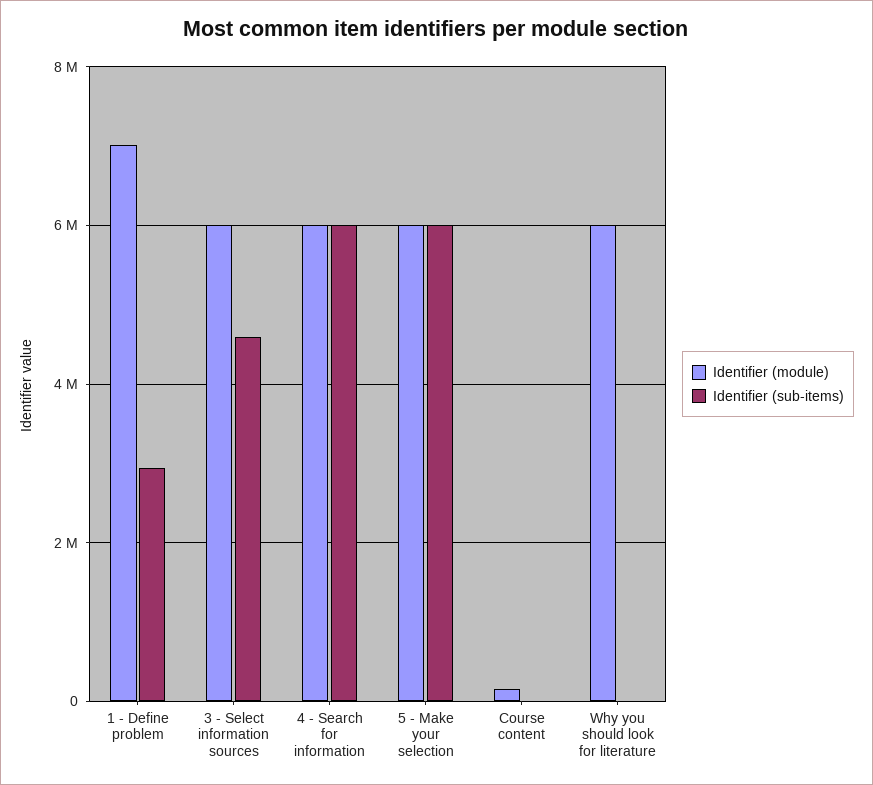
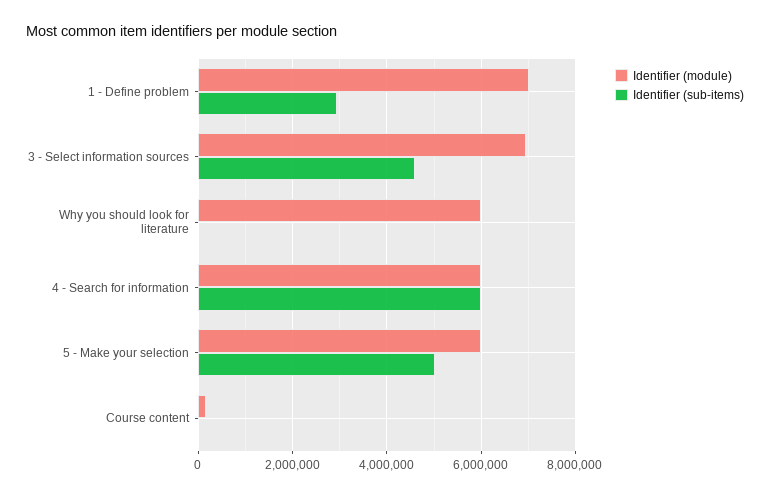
Identifier (module), 3 - Select information sources: 6000000 -> 7000000
Identifier (sub-items), 5 - Make your selection: 6000000 -> 5000000

